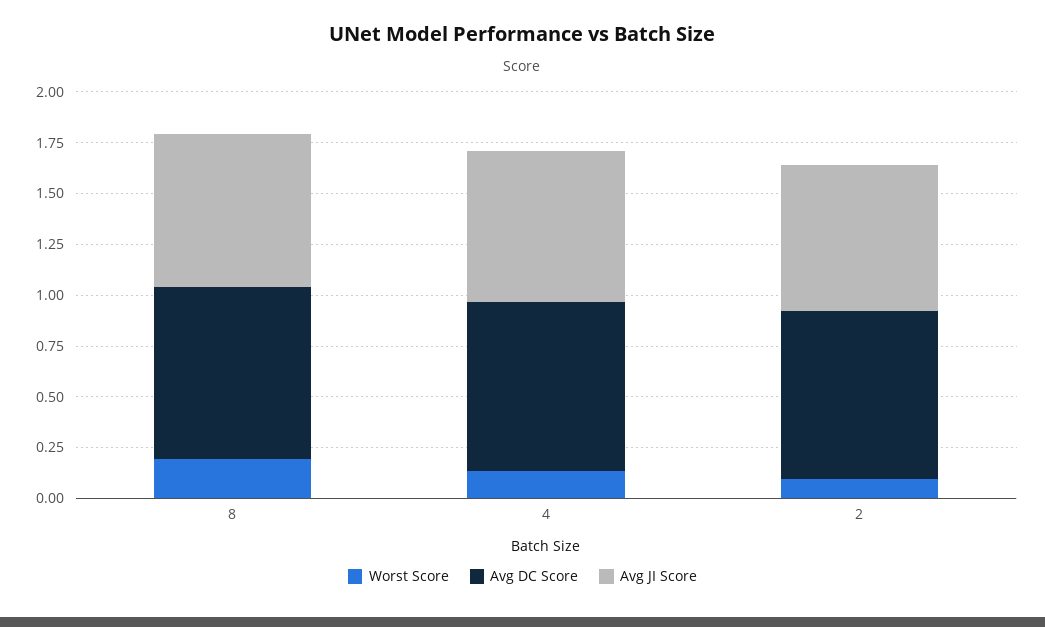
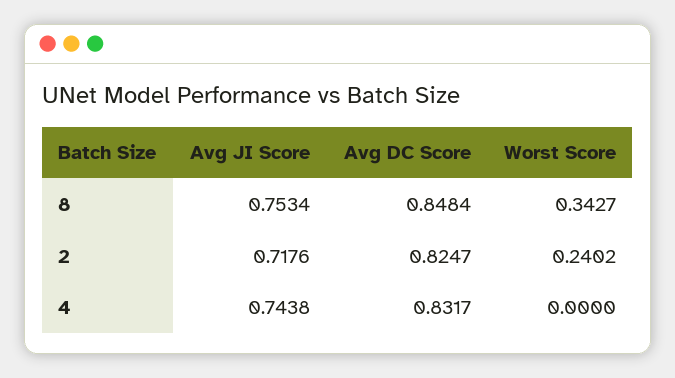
Worst Score, 8: 0.2 -> 0.3427
Worst Score, 4: 0.15 -> 0
Worst Score, 2: 0.1 -> 0.2402

